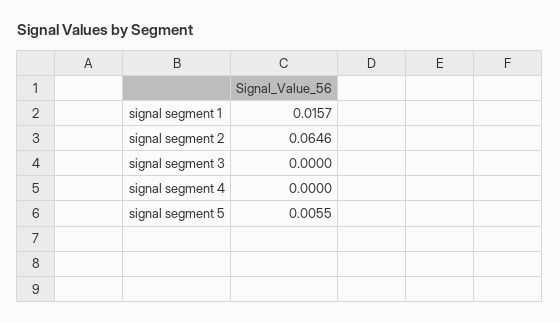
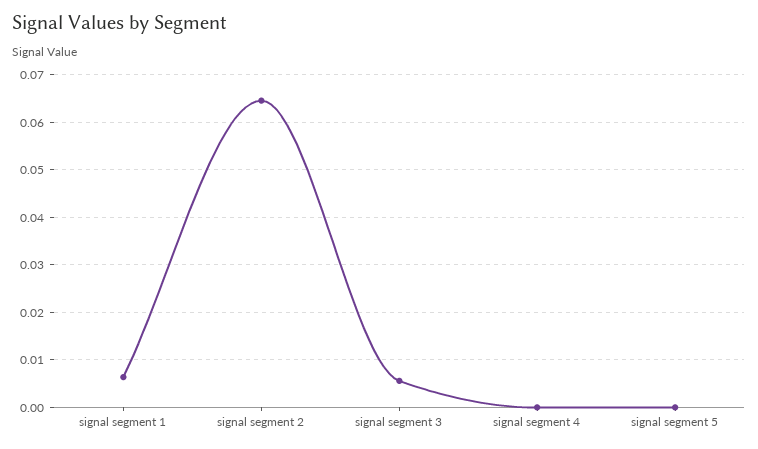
signal segment 1: 0.0157 -> 0.006
signal segment 3: 0 -> 0.006
signal segment 5: 0.0055 -> 0

